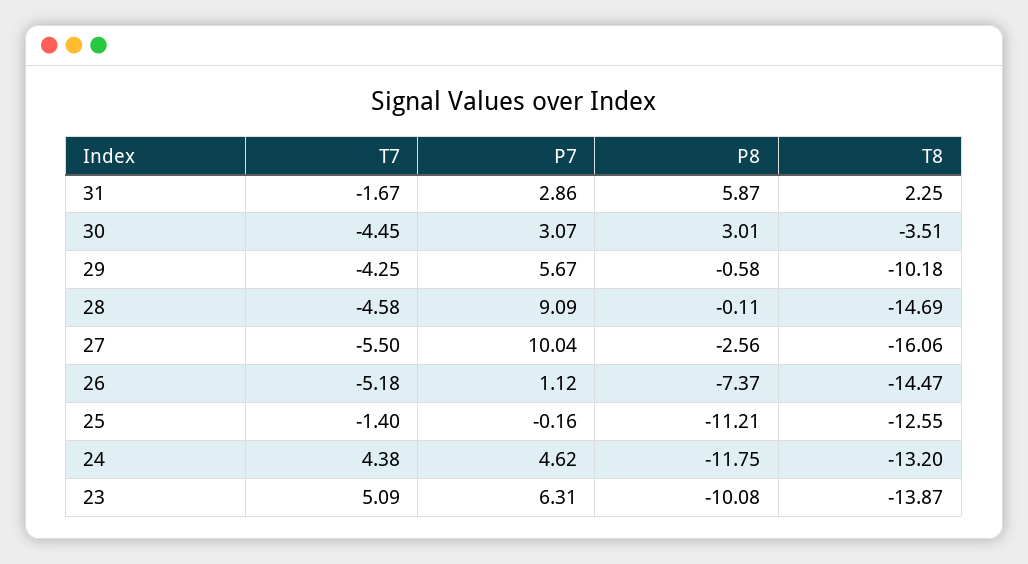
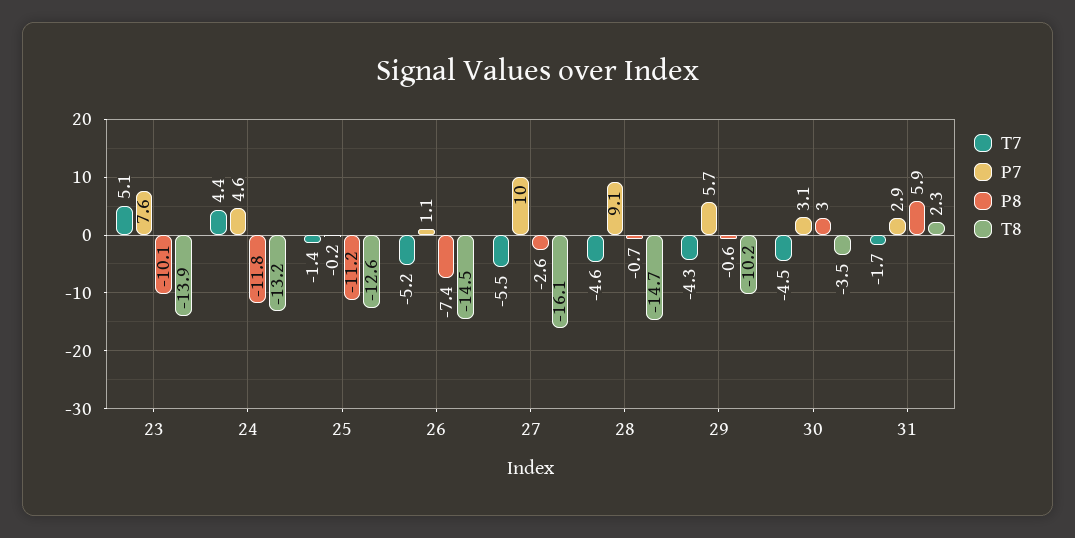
P8, 28: -0.11 -> -0.7
P7, 23: 6.31 -> 7.6

